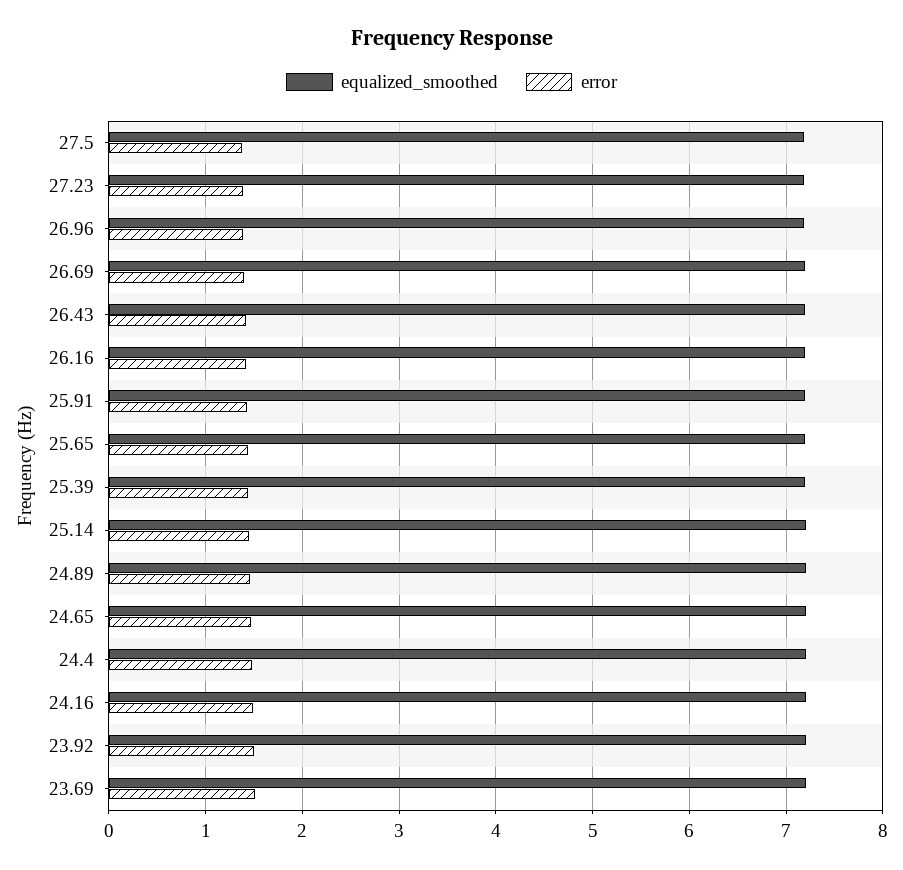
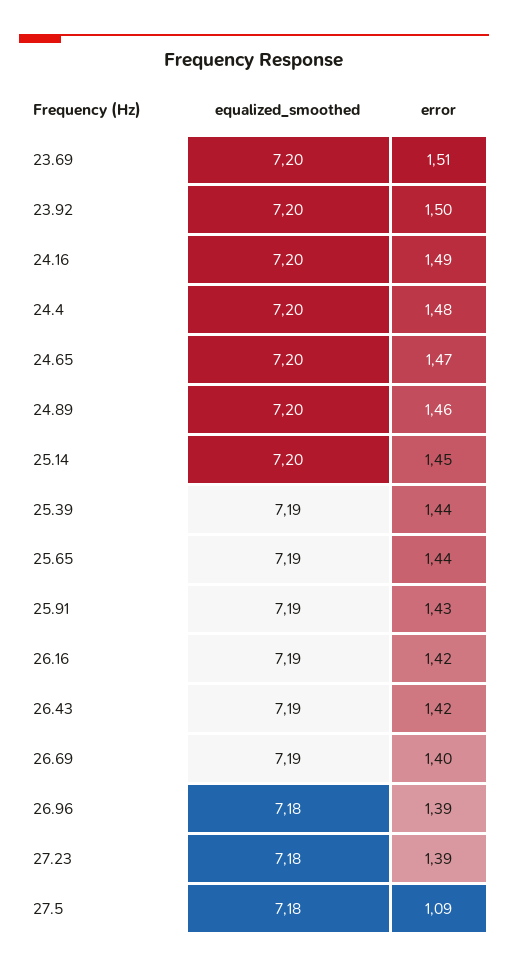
error, 27.5: 1.4 -> 1.09

